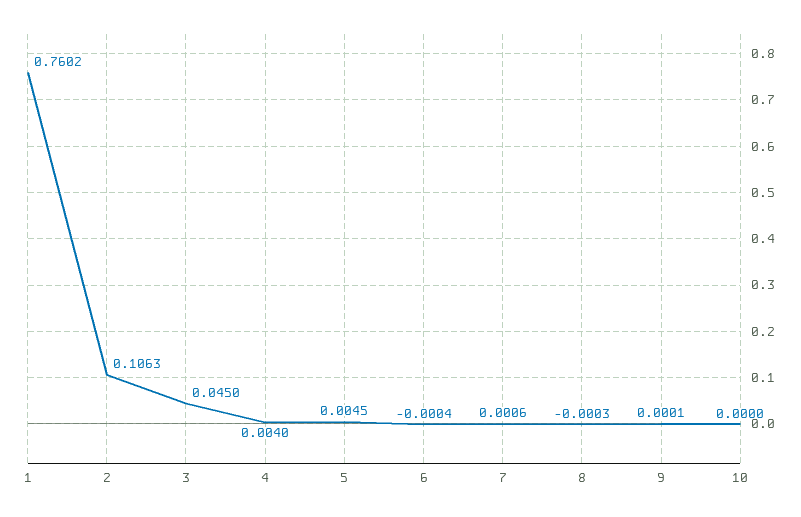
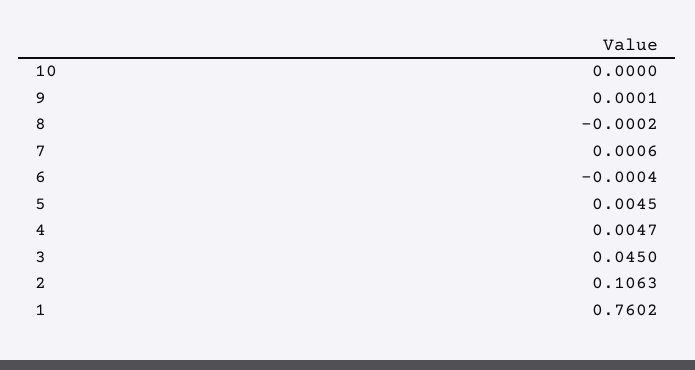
4: 0.004 -> 0.0047
8: -0.0003 -> -0.0002

